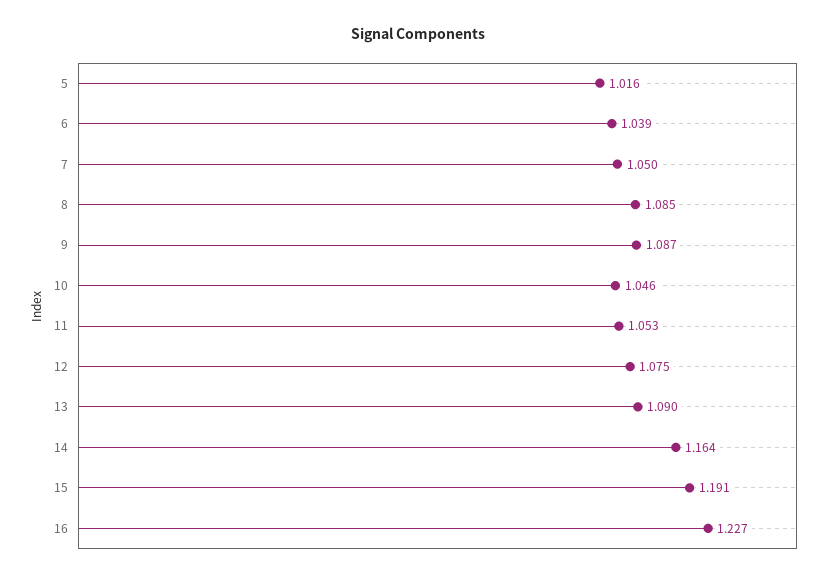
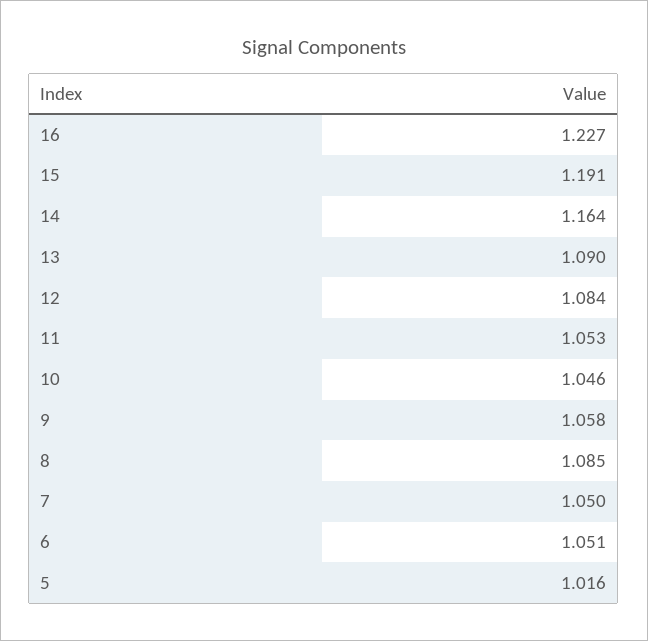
6: 1.039 -> 1.051
9: 1.087 -> 1.058
12: 1.075 -> 1.084

